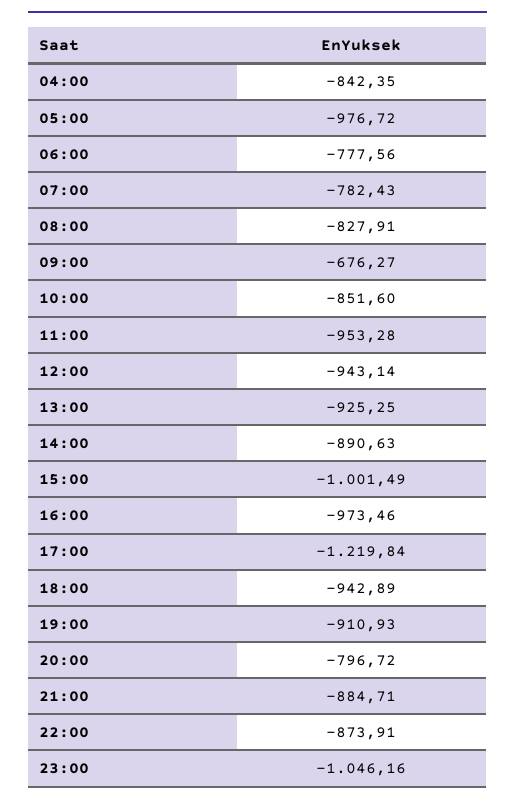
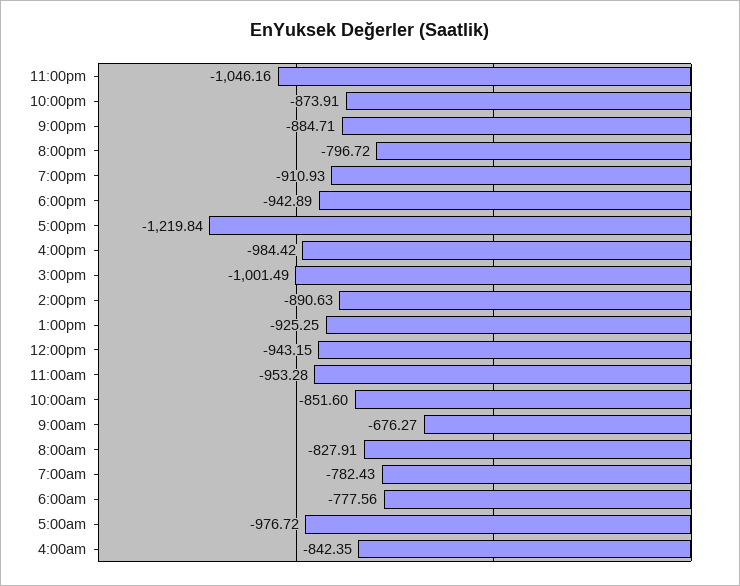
12:00: -943.14 -> -943.15
16:00: -973.46 -> -984.42

